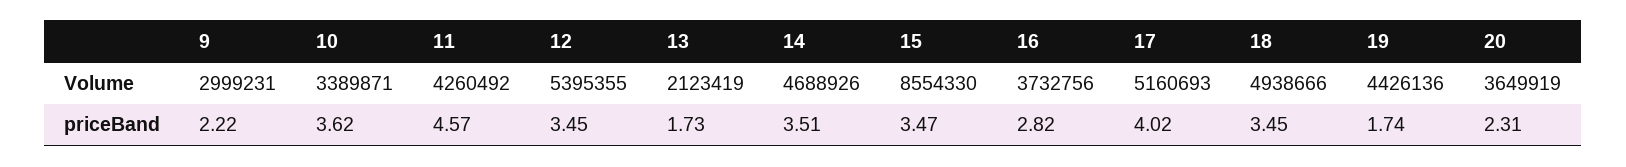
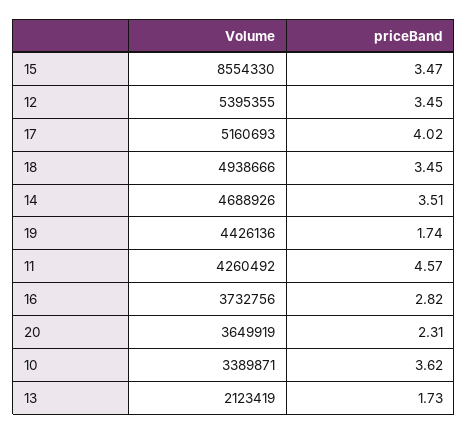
9, Volume: 2999231 -> none
9, priceBand: 2.22 -> none

